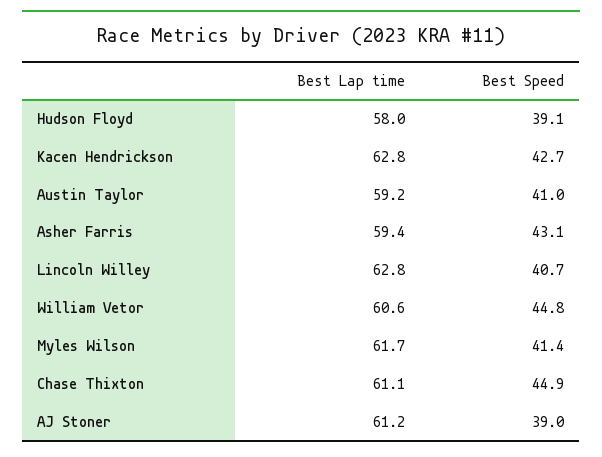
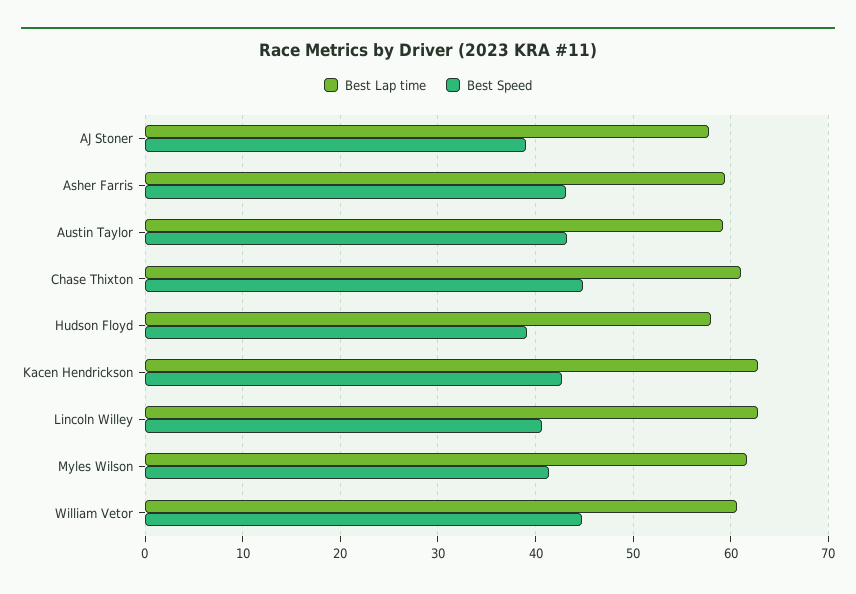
Best Speed, Austin Taylor: 41 -> 43
Best Lap time, AJ Stoner: 61.2 -> 58

